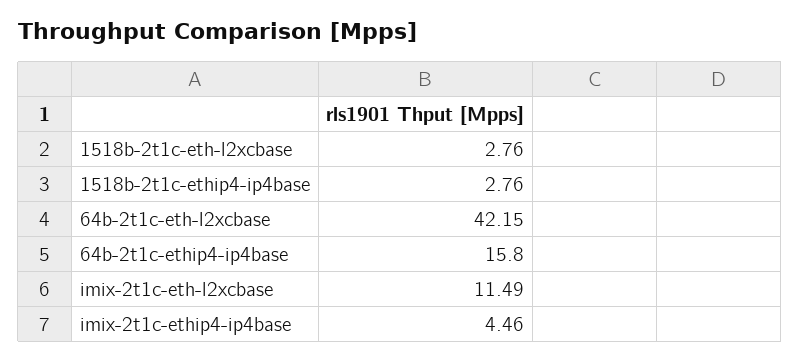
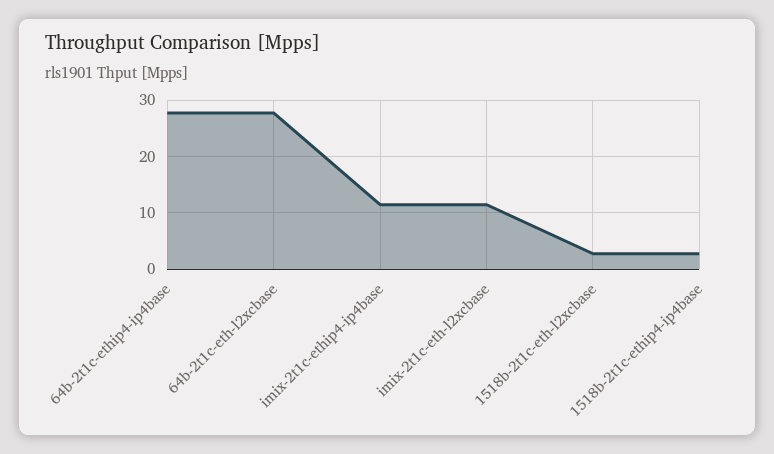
64b-2t1c-eth-l2xcbase: 42.15 -> 28
64b-2t1c-ethip4-ip4base: 15.8 -> 28
imix-2t1c-ethip4-ip4base: 4.46 -> 12

